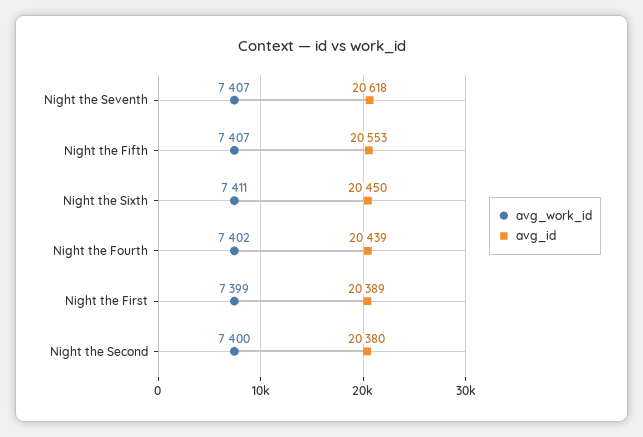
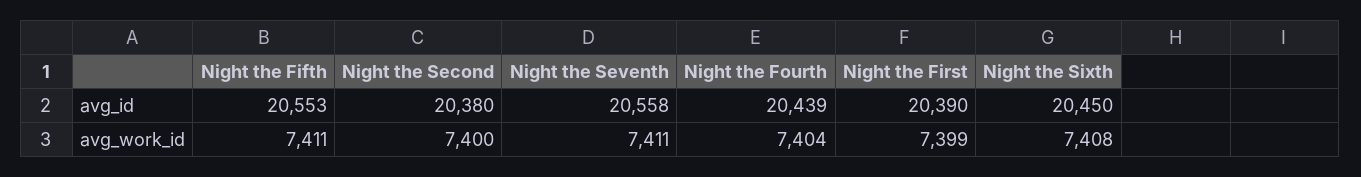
avg_work_id, Night the Seventh: 7407 -> 7411
avg_id, Night the Seventh: 20618 -> 20558
avg_work_id, Night the Fifth: 7407 -> 7411
avg_work_id, Night the Sixth: 7411 -> 7408
avg_work_id, Night the Fourth: 7402 -> 7404
avg_id, Night the First: 20389 -> 20390

